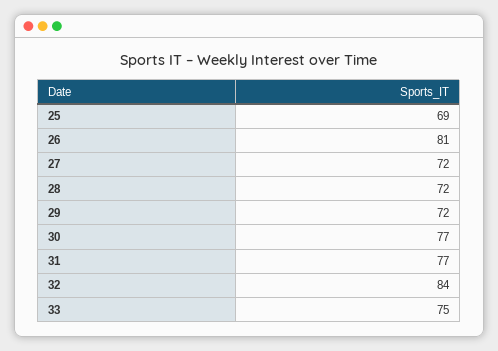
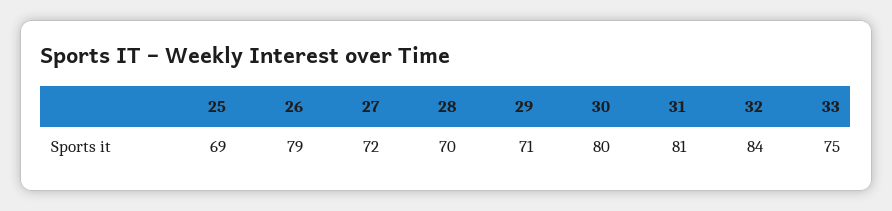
26: 81 -> 79
28: 72 -> 70
29: 72 -> 71
30: 77 -> 80
31: 77 -> 81

